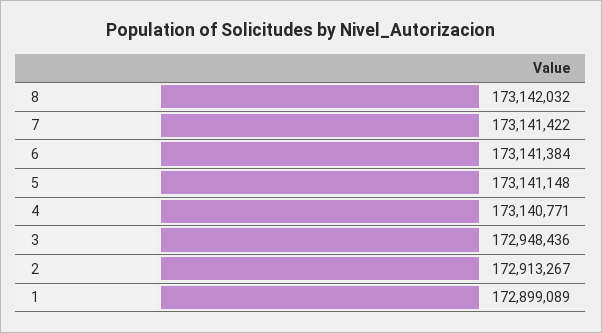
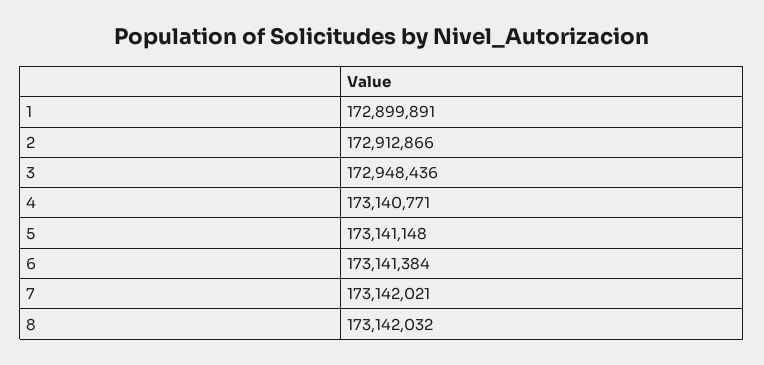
7: 173141422 -> 173142021
2: 172913267 -> 172912866
1: 172899089 -> 172899891

